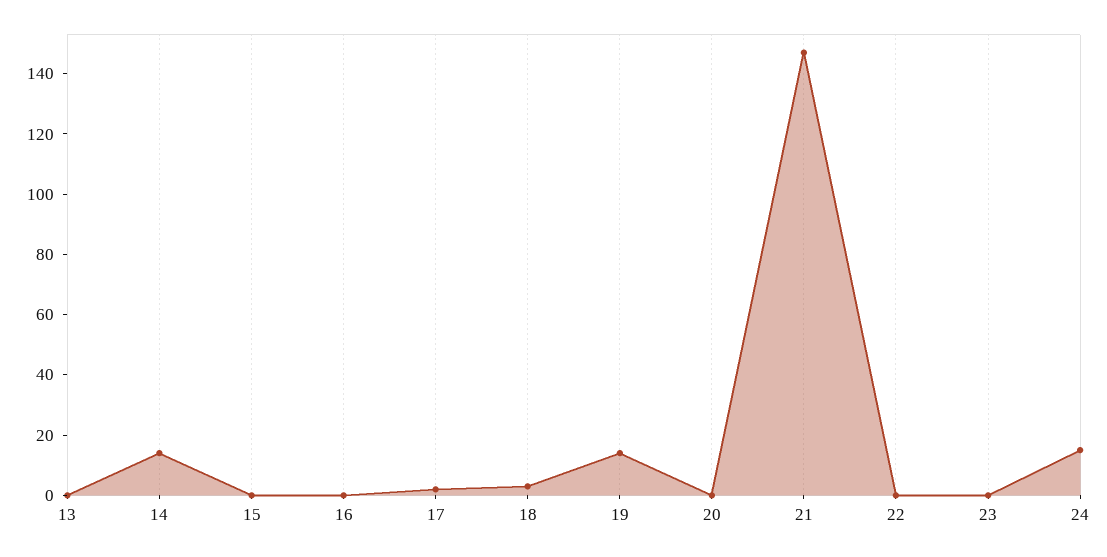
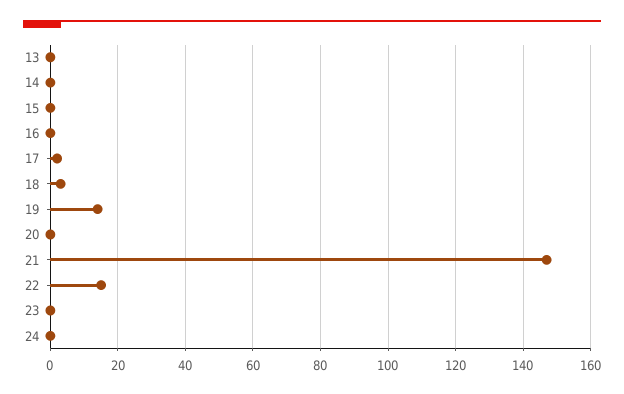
14: 15 -> 0
22: 0 -> 15
24: 15 -> 0

